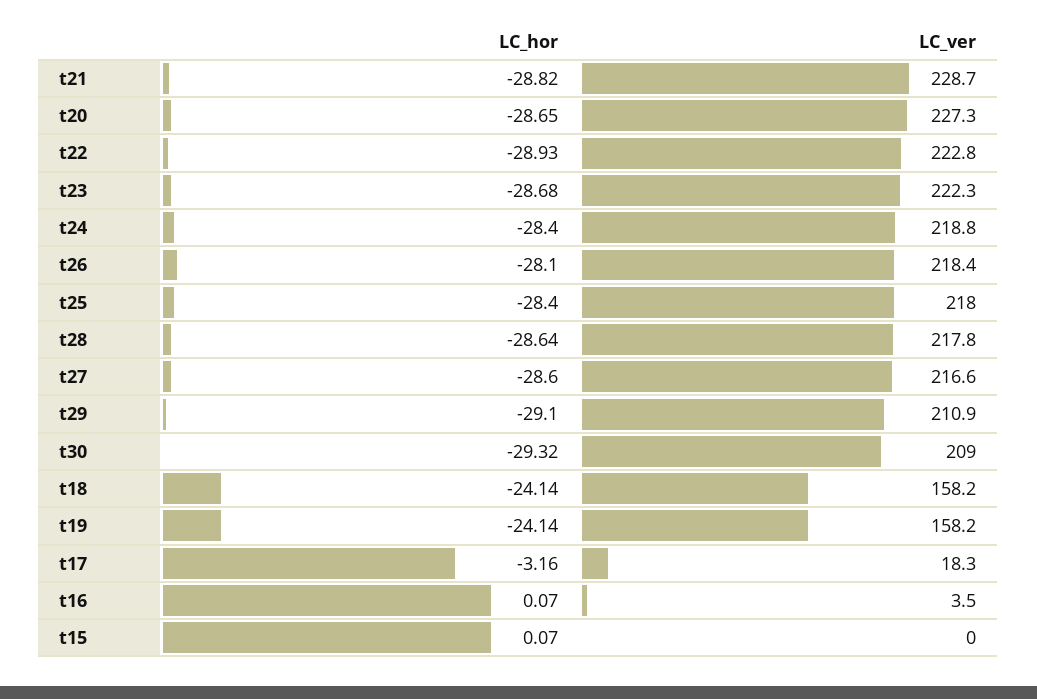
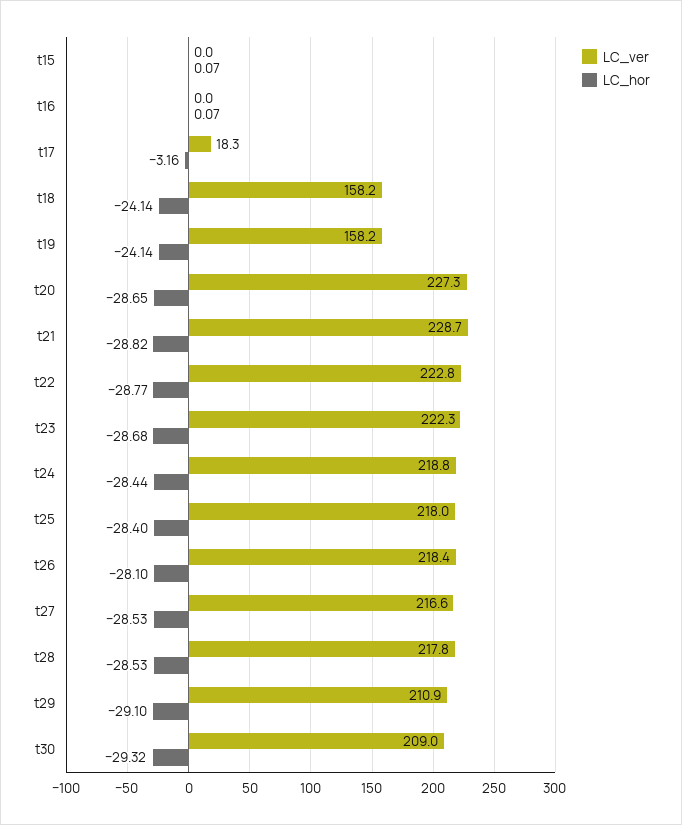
LC_hor, t22: -28.93 -> -28.77
LC_hor, t24: -28.4 -> -28.44
LC_hor, t28: -28.64 -> -28.53
LC_hor, t27: -28.6 -> -28.53
LC_ver, t16: 3.5 -> 0

